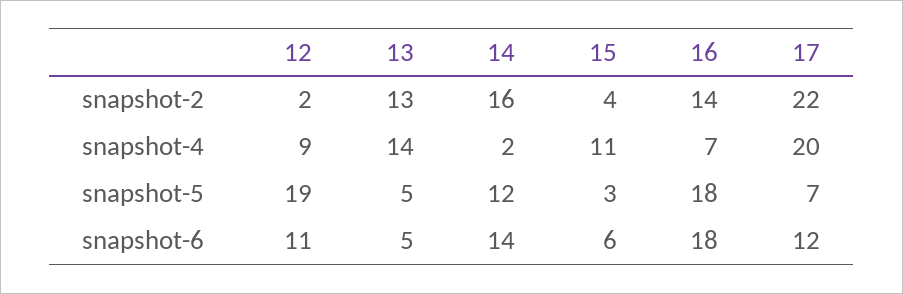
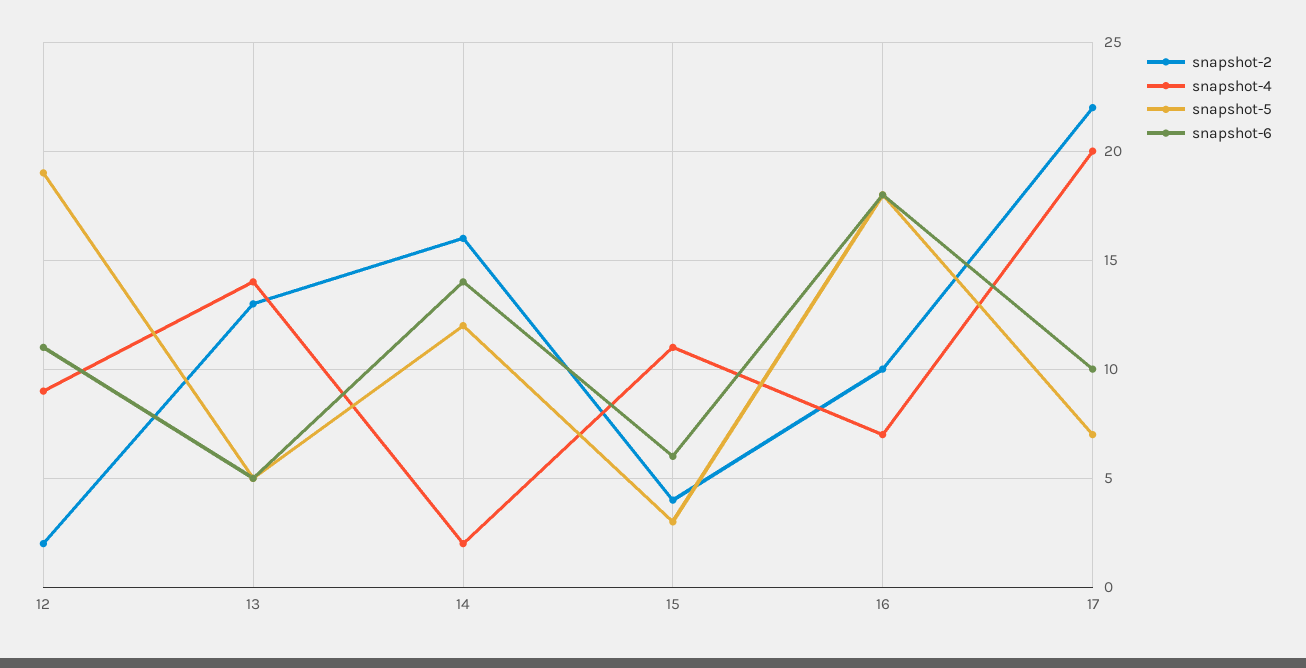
snapshot-2, 16: 14 -> 10
snapshot-6, 17: 12 -> 10

